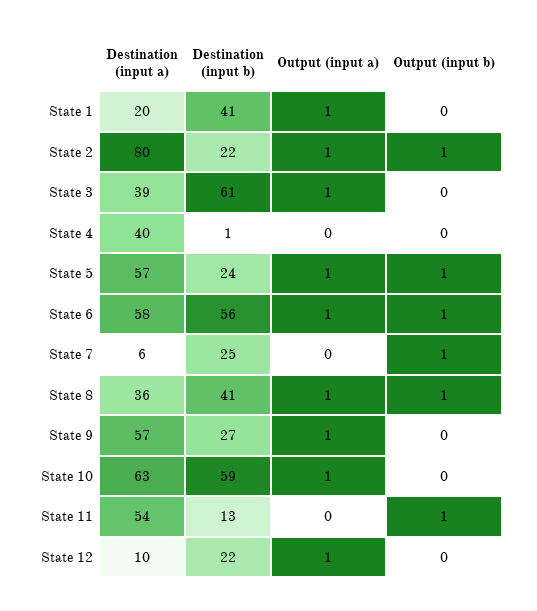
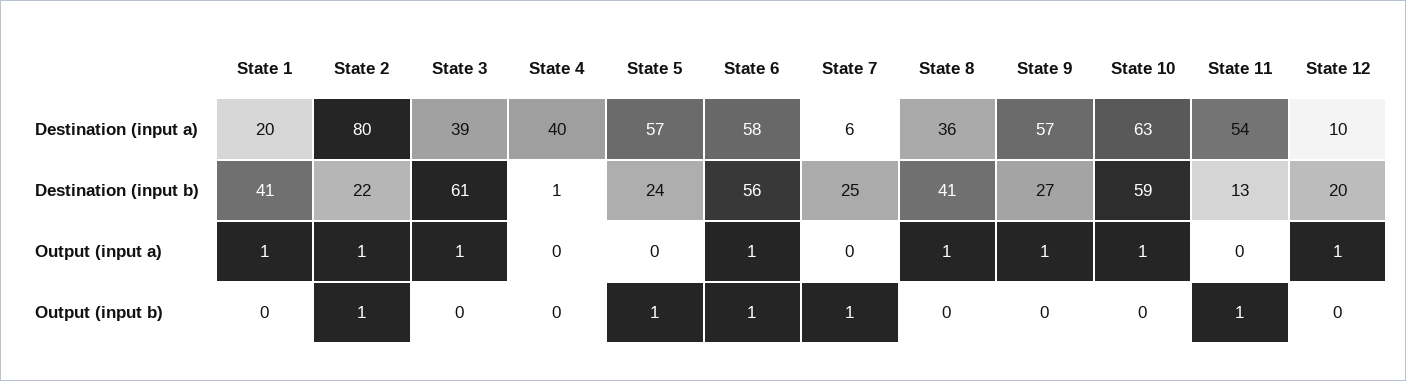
Output (input a), State 5: 1 -> 0
Output (input b), State 8: 1 -> 0
Destination (input b), State 12: 22 -> 20

